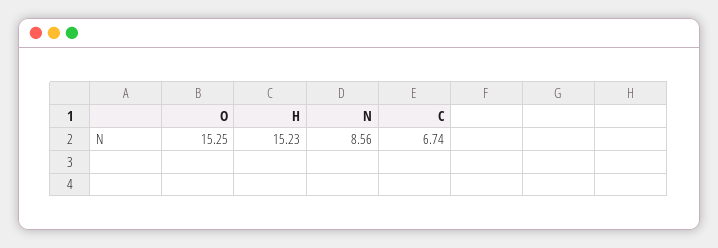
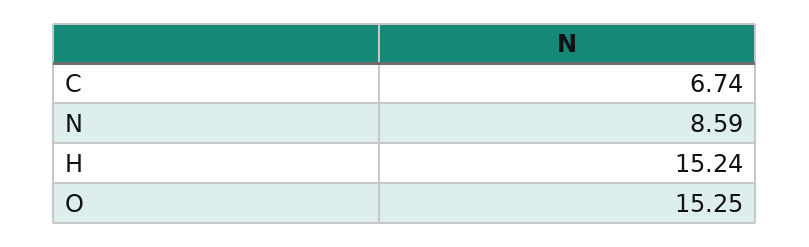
H: 15.23 -> 15.24
N: 8.56 -> 8.59

